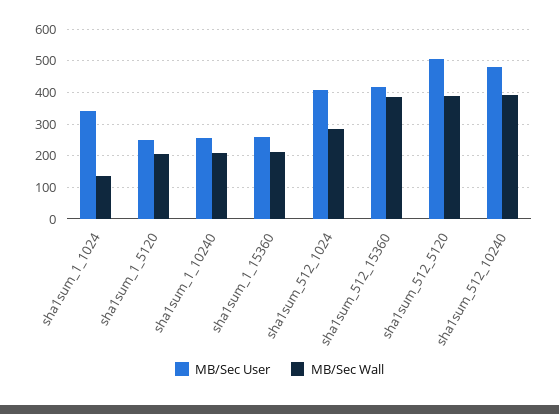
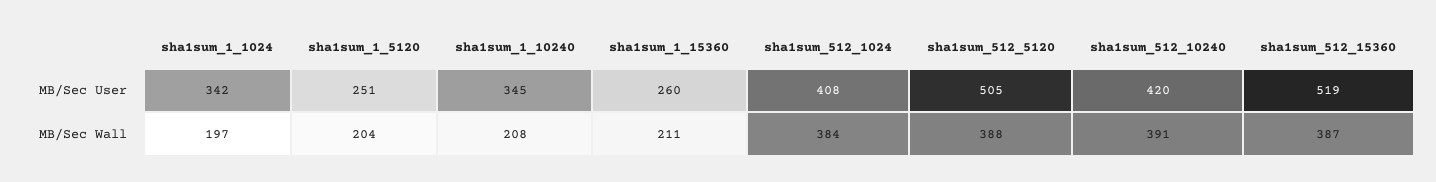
MB/Sec Wall, sha1sum_1_1024: 140 -> 197
MB/Sec User, sha1sum_1_10240: 260 -> 345
MB/Sec Wall, sha1sum_512_1024: 280 -> 384
MB/Sec User, sha1sum_512_15360: 420 -> 519
MB/Sec User, sha1sum_512_10240: 480 -> 420

